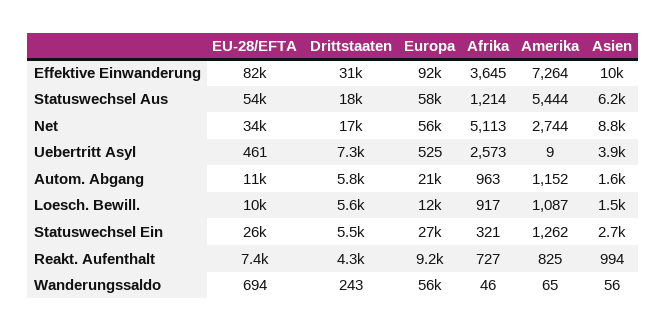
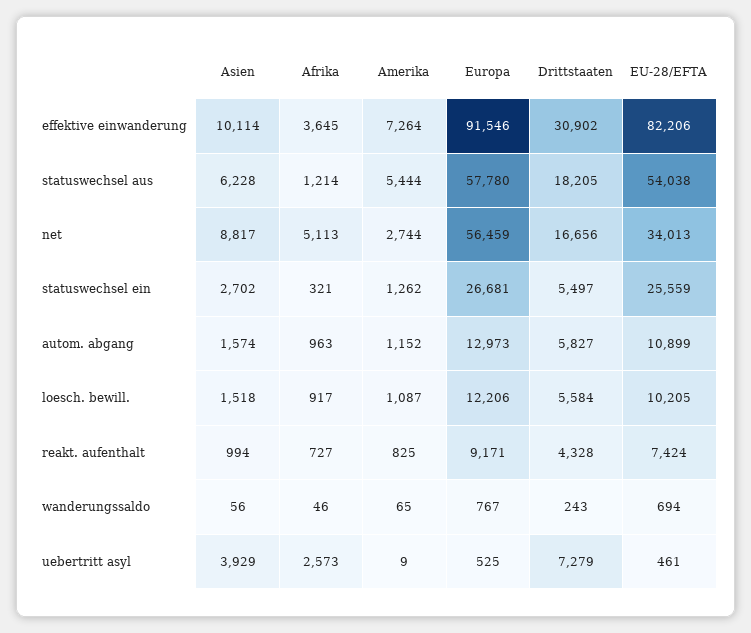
Europa, Autom. Abgang: 21000 -> 12973
Europa, Wanderungssaldo: 56000 -> 767

